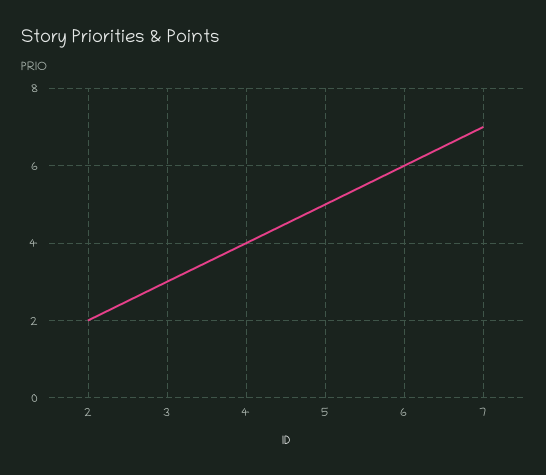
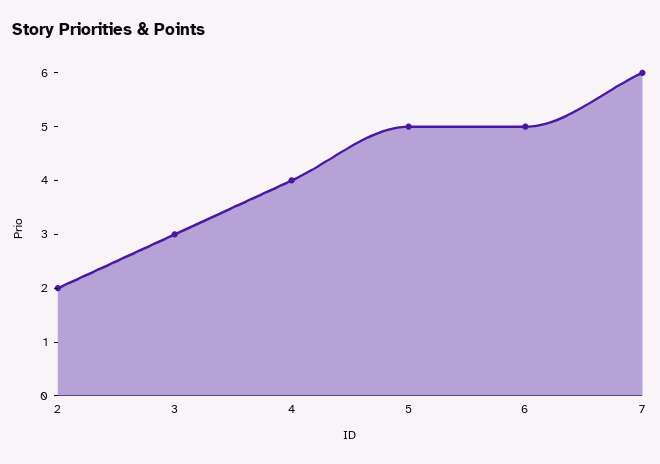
6: 6 -> 5
7: 7 -> 6

